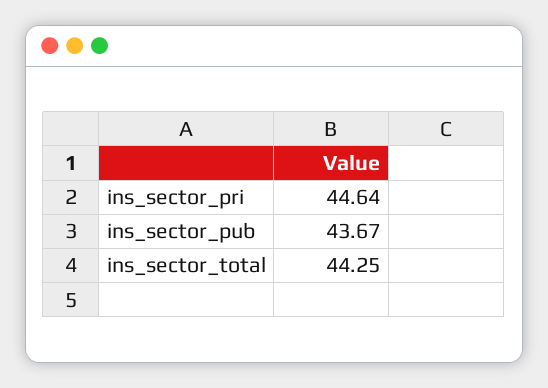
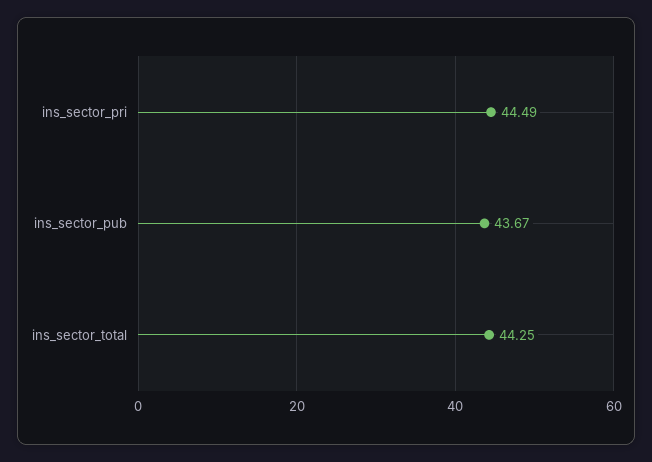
ins_sector_pri: 44.64 -> 44.49

